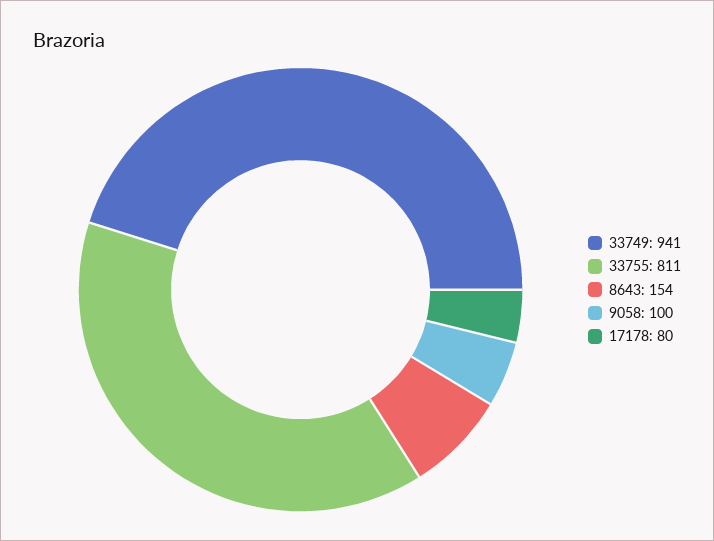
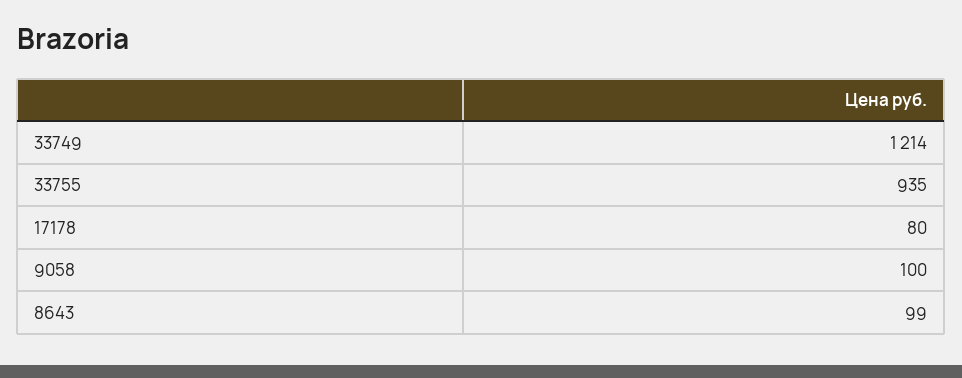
33749: 941 -> 1214
33755: 811 -> 935
8643: 154 -> 99

